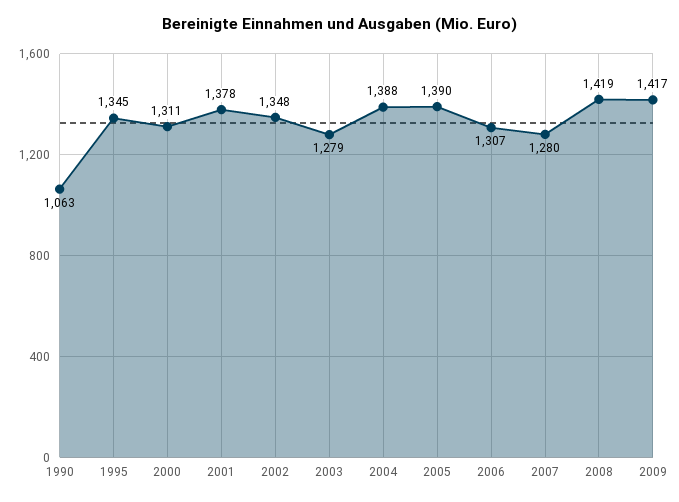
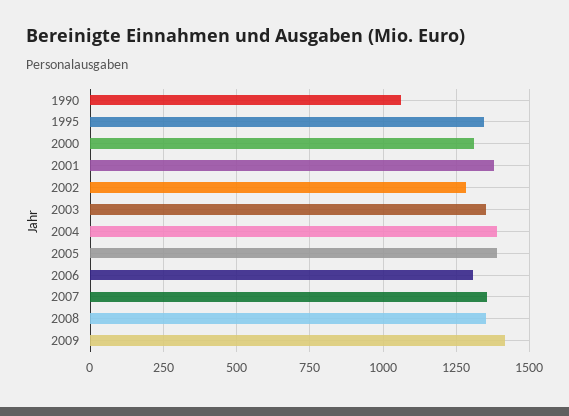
2002: 1348 -> 1275
2003: 1279 -> 1350
2007: 1280 -> 1350
2008: 1419 -> 1350

